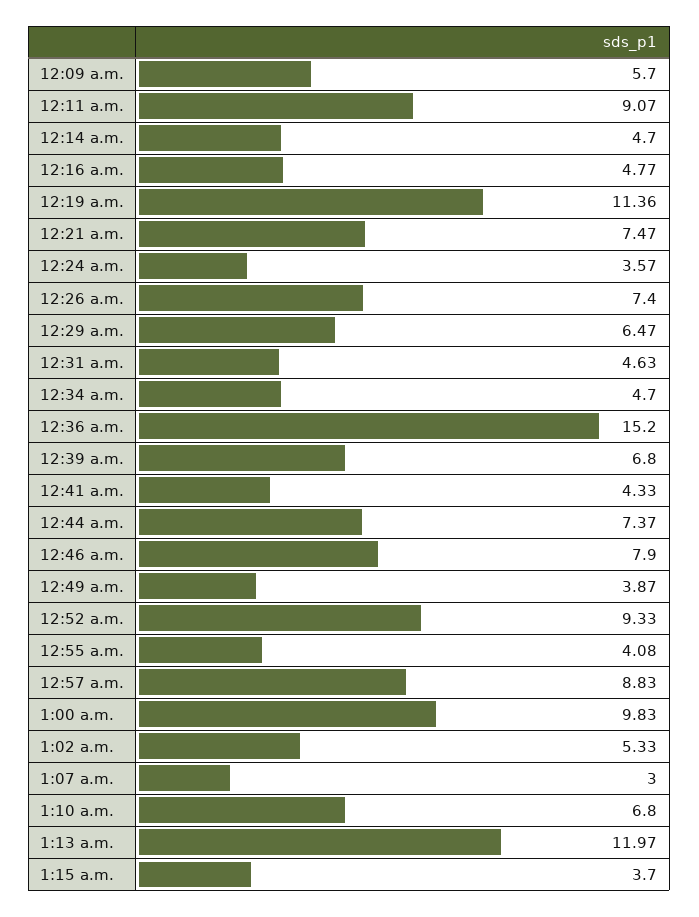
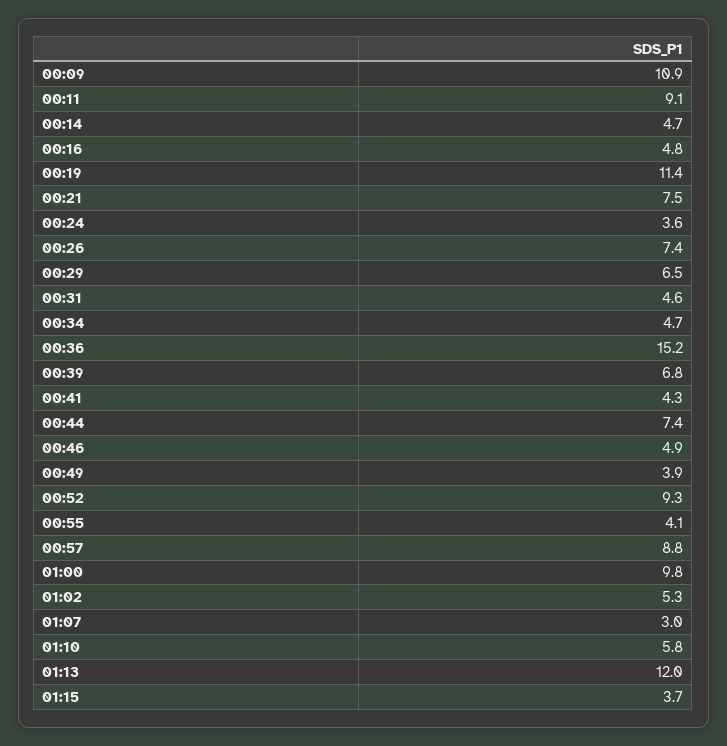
12:09 a.m.: 5.7 -> 10.9
12:46 a.m.: 7.9 -> 4.9
1:10 a.m.: 6.8 -> 5.8

